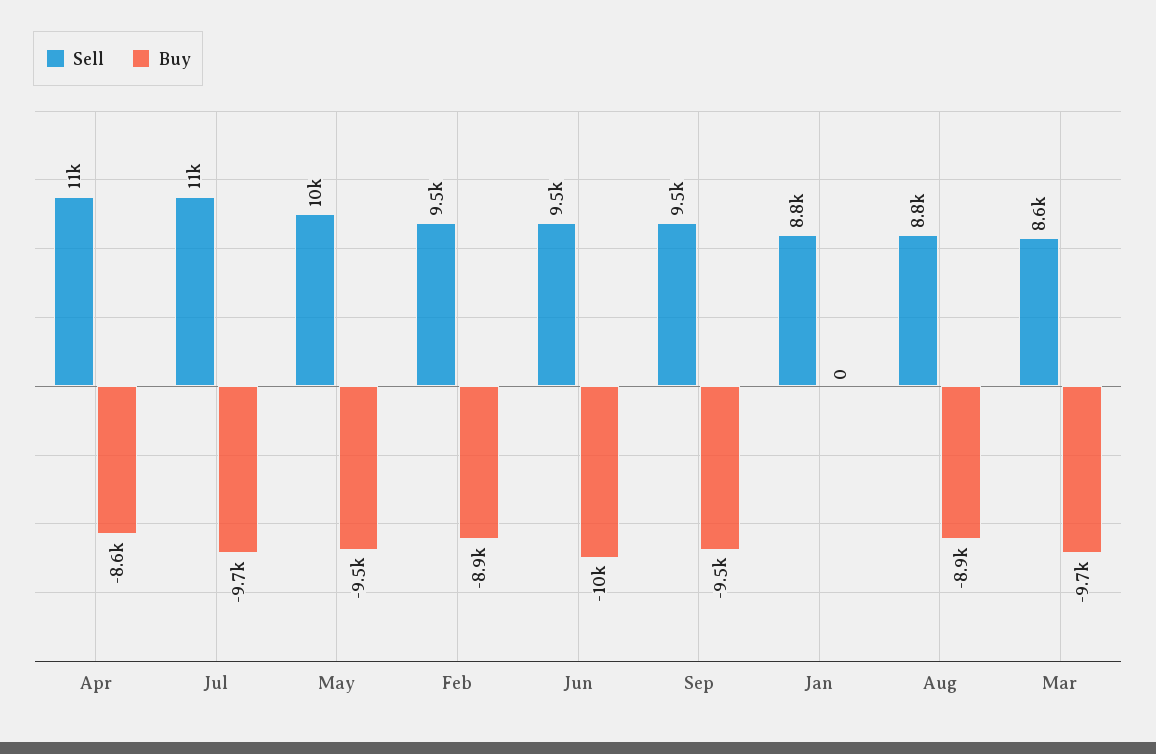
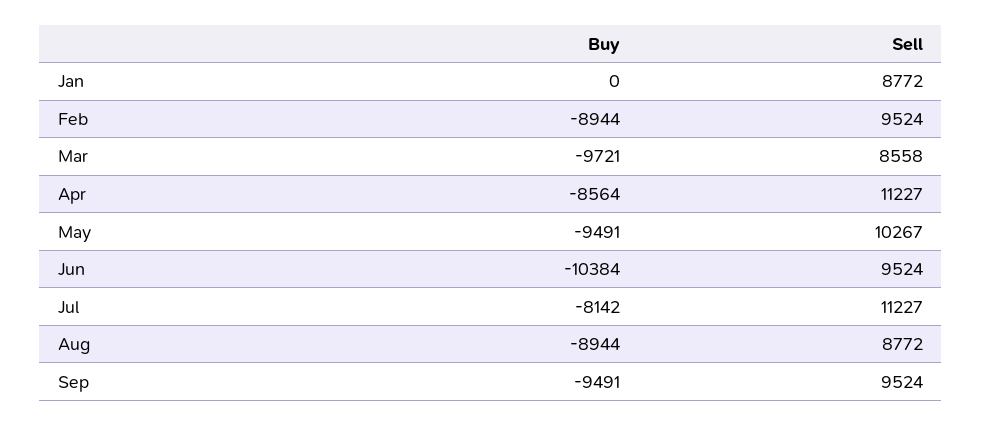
Buy, Jul: -9700 -> -8142

